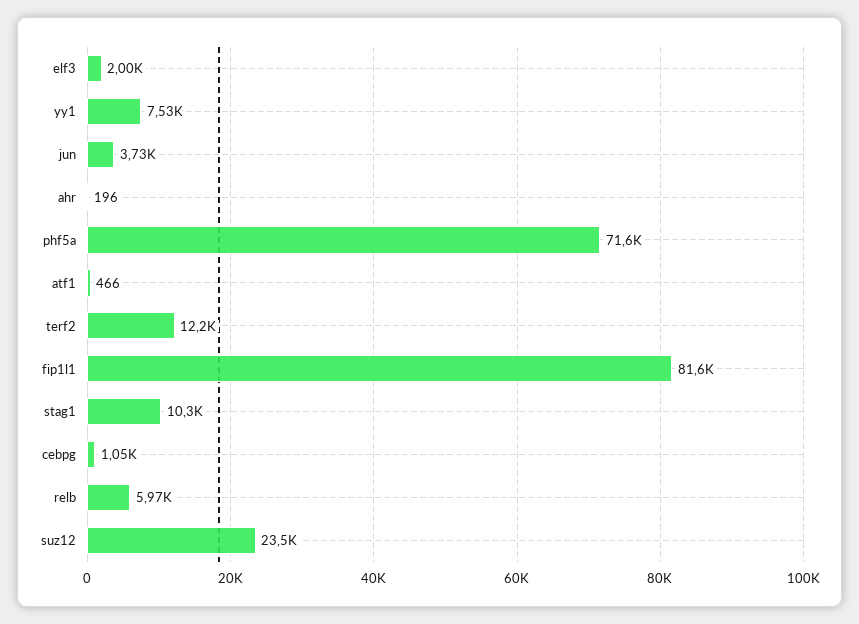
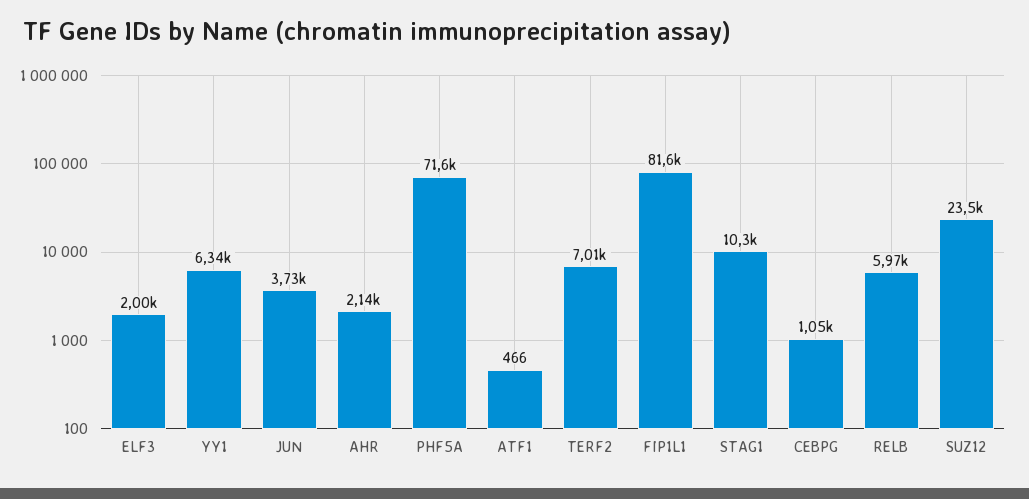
yy1: 7530 -> 6340
ahr: 196 -> 2140
terf2: 12200 -> 7010

